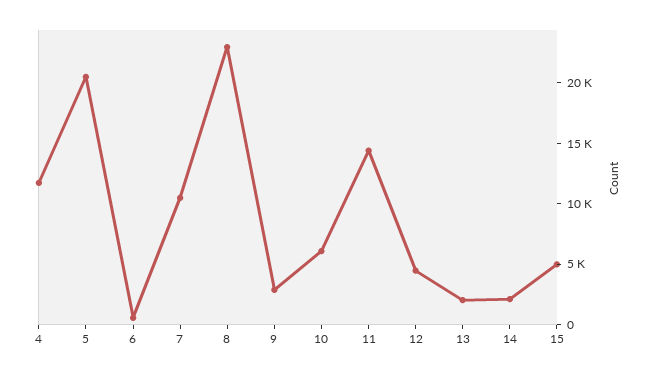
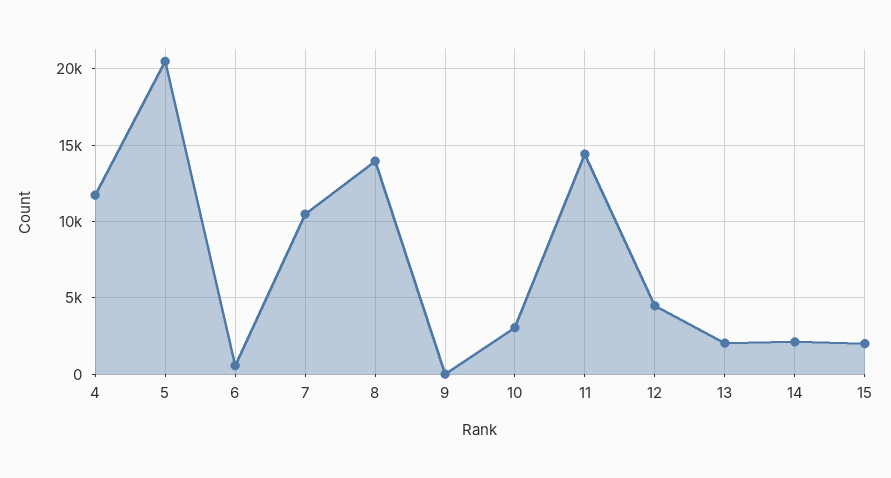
8: 23000 -> 14000
9: 3000 -> 0
10: 6000 -> 3000
15: 5000 -> 2000

